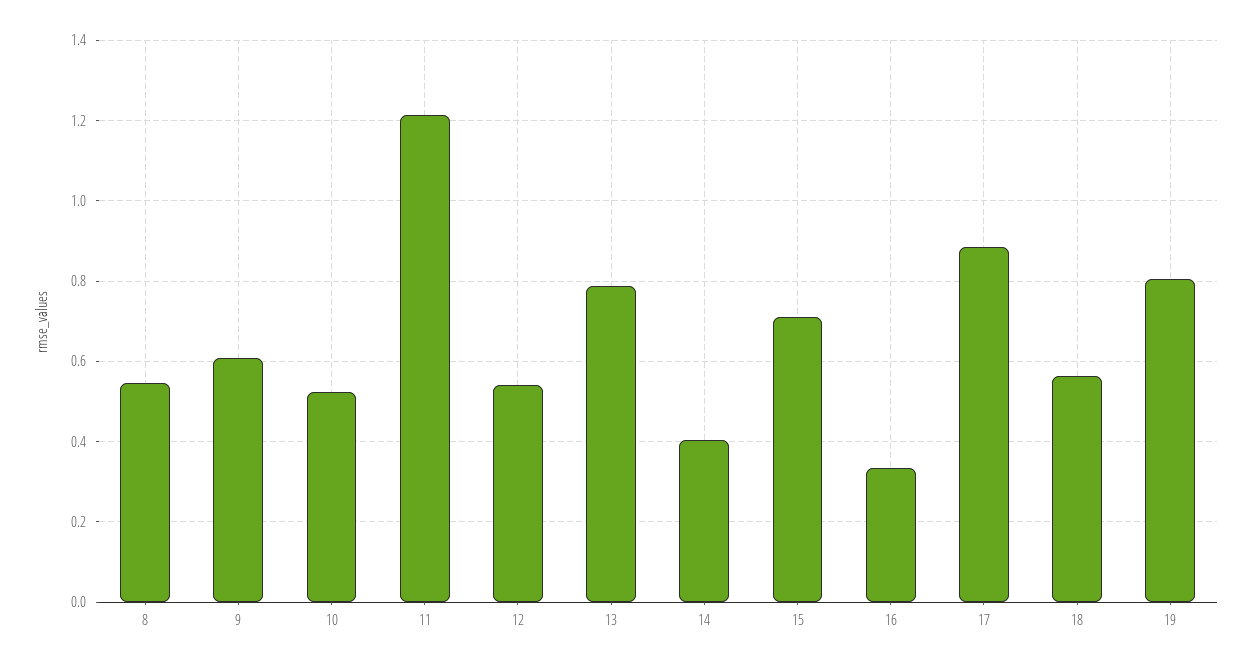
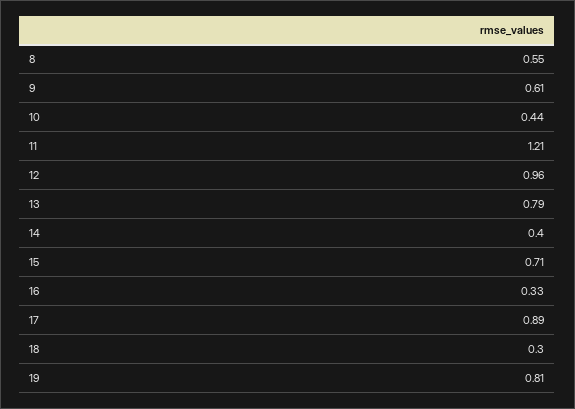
10: 0.52 -> 0.44
12: 0.54 -> 0.96
18: 0.56 -> 0.3

